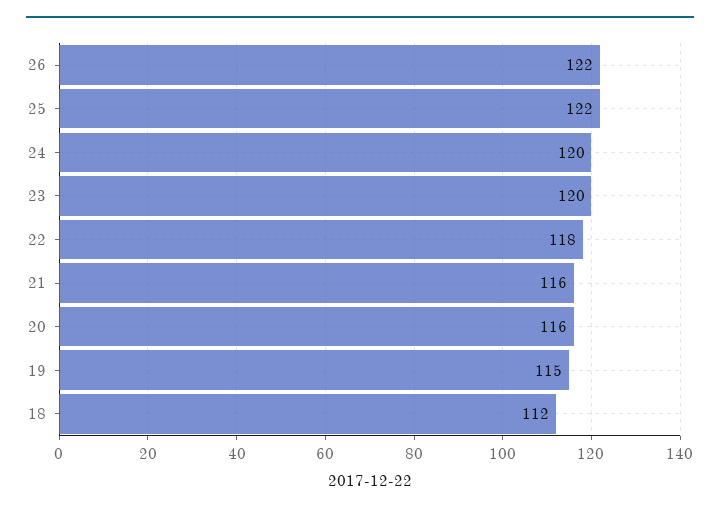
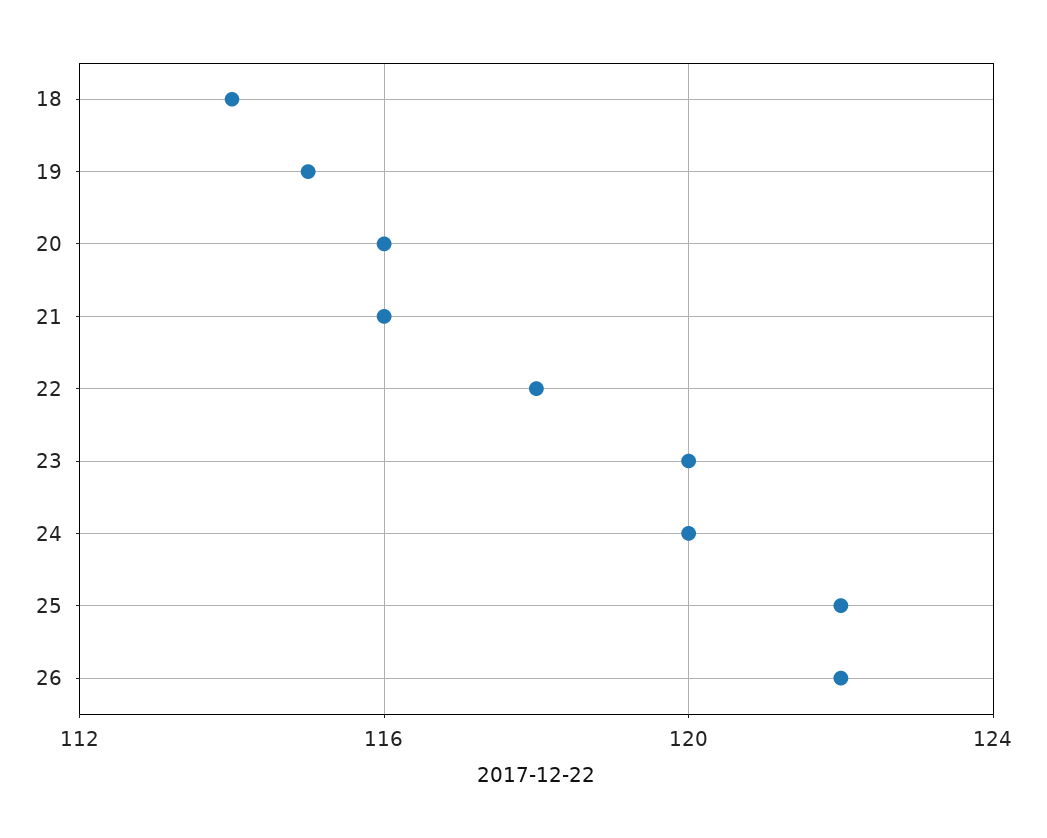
18: 112 -> 114

